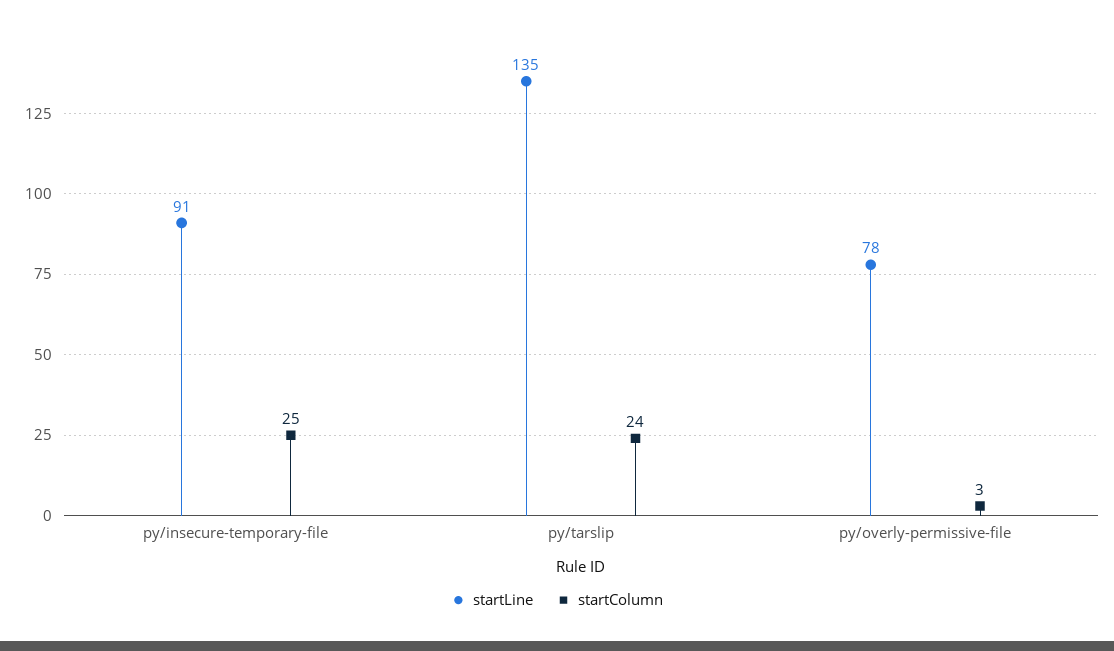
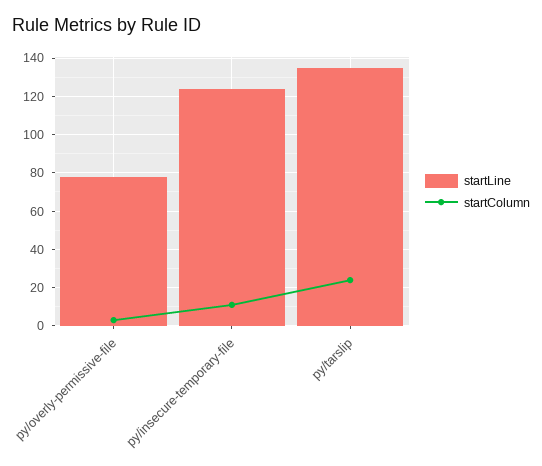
startLine, py/insecure-temporary-file: 91 -> 125
startColumn, py/insecure-temporary-file: 25 -> 10

